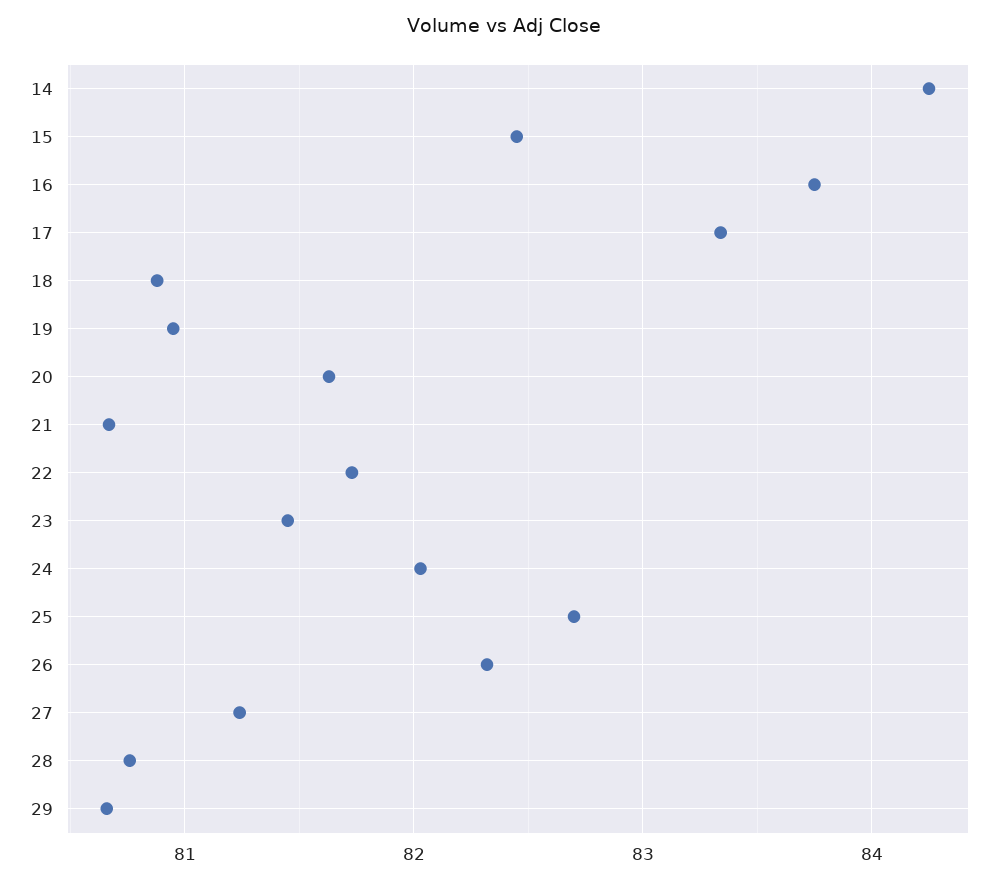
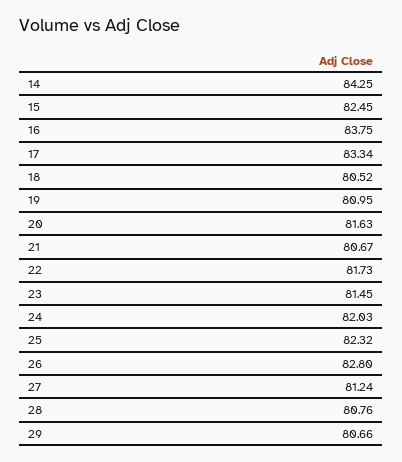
18: 80.9 -> 80.52
25: 82.7 -> 82.32
26: 82.3 -> 82.8

